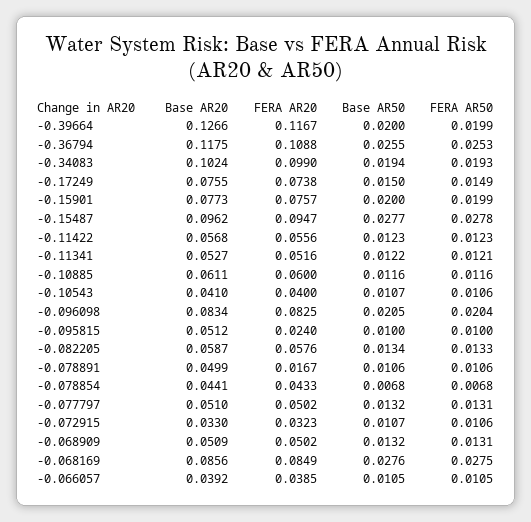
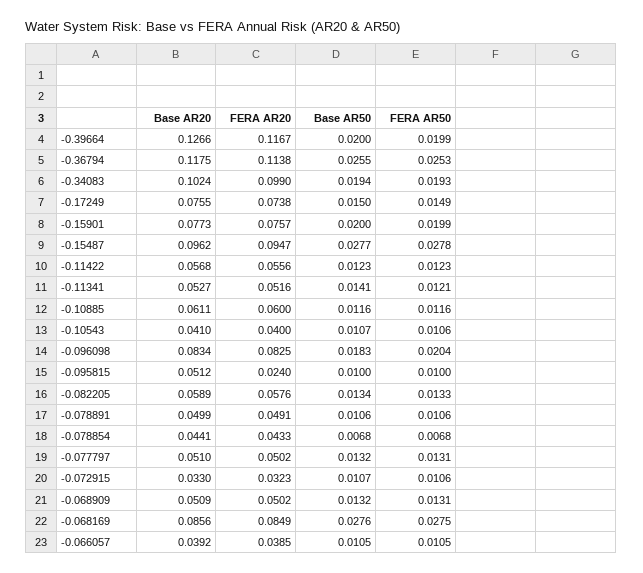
FERA AR20, -0.36794: 0.1088 -> 0.1138
Base AR50, -0.11341: 0.0122 -> 0.0141
Base AR50, -0.096098: 0.0205 -> 0.0183
Base AR20, -0.082205: 0.0587 -> 0.0589
FERA AR20, -0.078891: 0.0167 -> 0.0491

